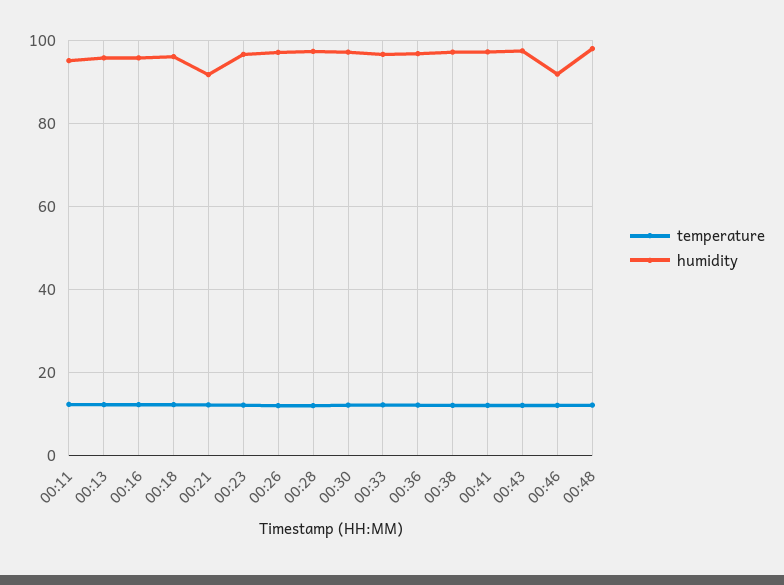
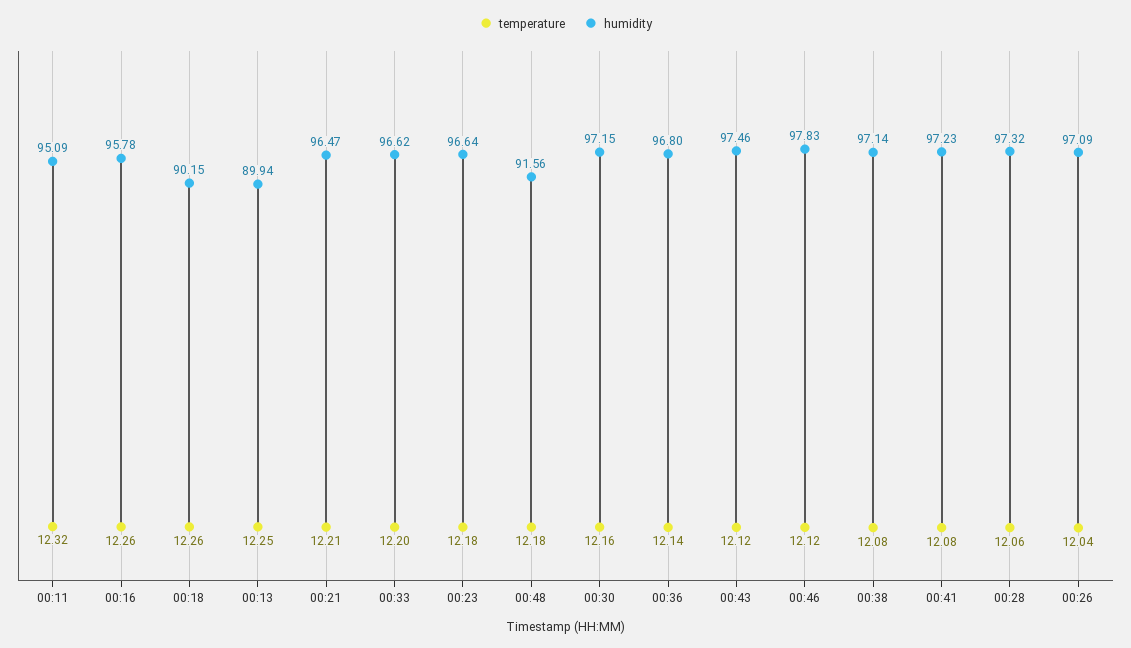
humidity, 00:13: 96 -> 89.94
humidity, 00:18: 96 -> 90.15
humidity, 00:21: 92 -> 96.47
humidity, 00:46: 92 -> 97.83
humidity, 00:48: 98 -> 91.56

